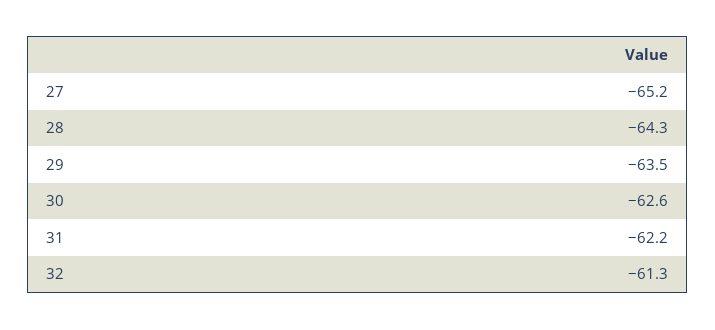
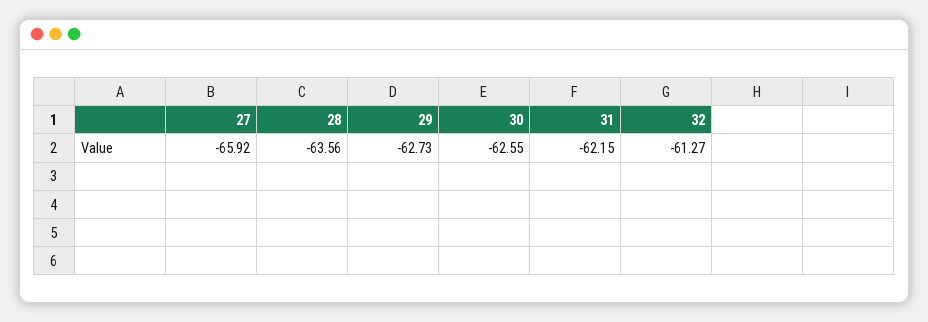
27: -65.2 -> -65.92
28: -64.3 -> -63.56
29: -63.5 -> -62.73

